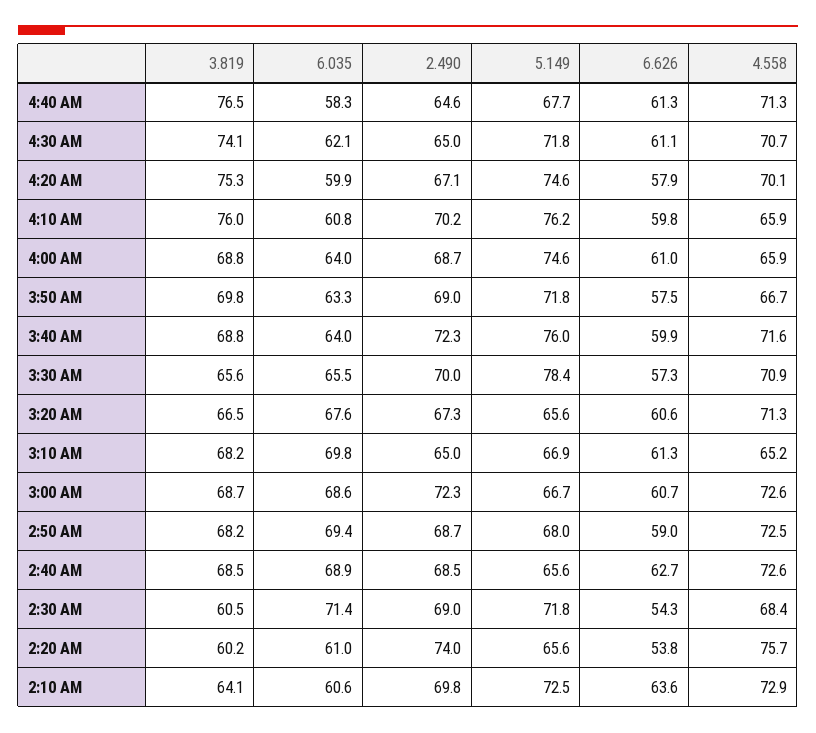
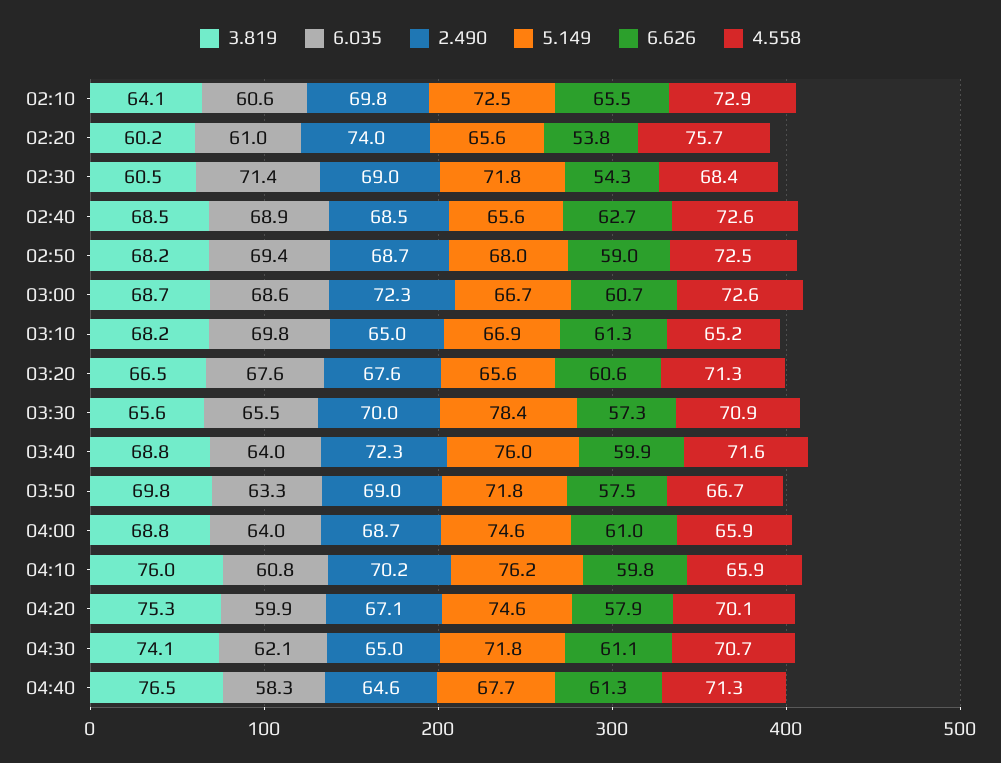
2.490, 3:20 AM: 67.3 -> 67.6
6.626, 2:10 AM: 63.6 -> 65.5

